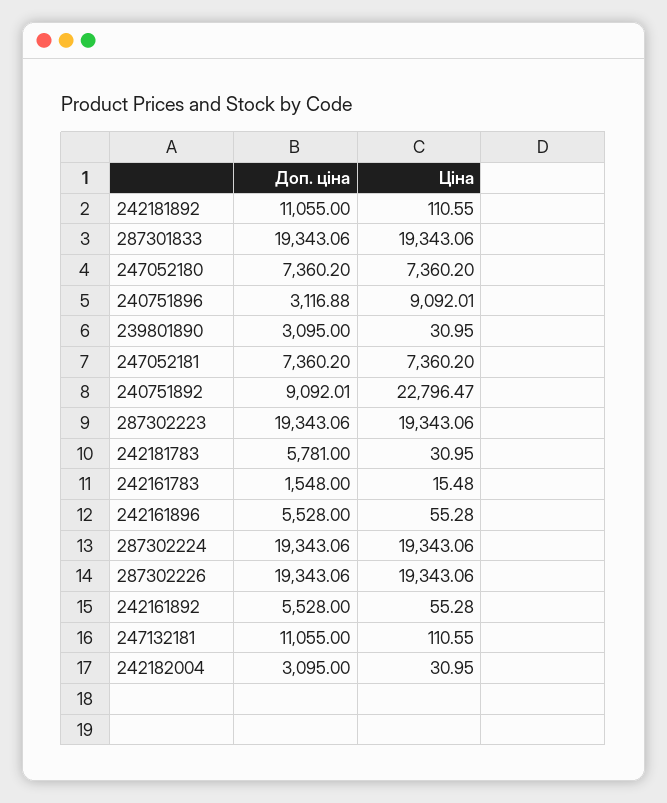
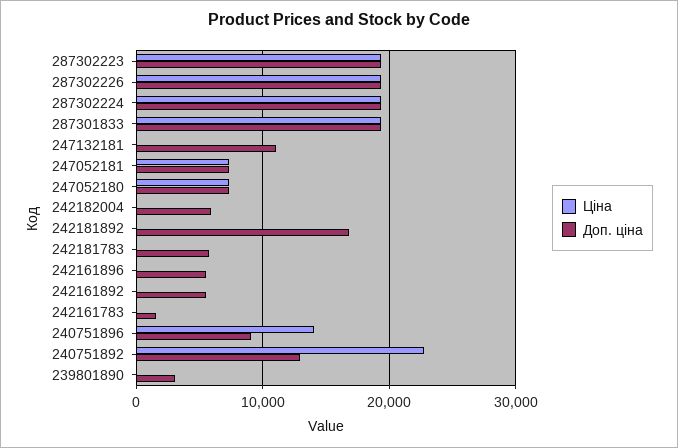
Доп. ціна, 242181892: 11055 -> 17000
Доп. ціна, 240751896: 3116.88 -> 9000
Ціна, 240751896: 9092.01 -> 14000
Доп. ціна, 240751892: 9092.01 -> 13000
Доп. ціна, 242182004: 3095 -> 6000

